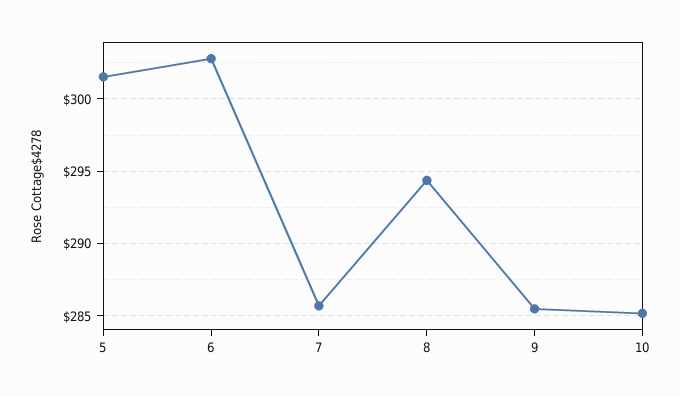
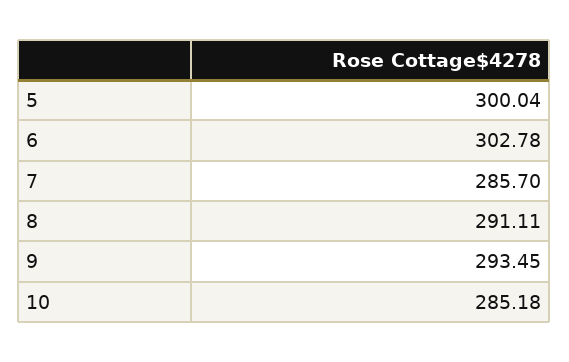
5: 301.5 -> 300.04
8: 294.5 -> 291.11
9: 285.5 -> 293.45

